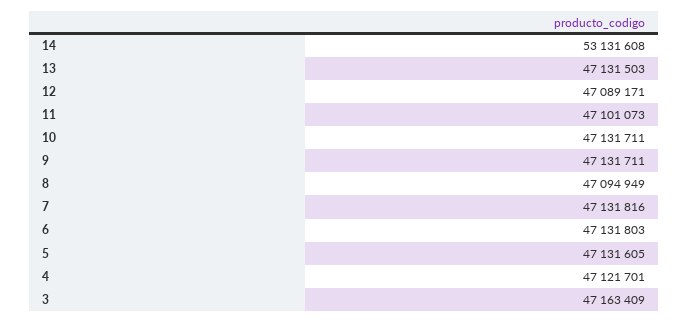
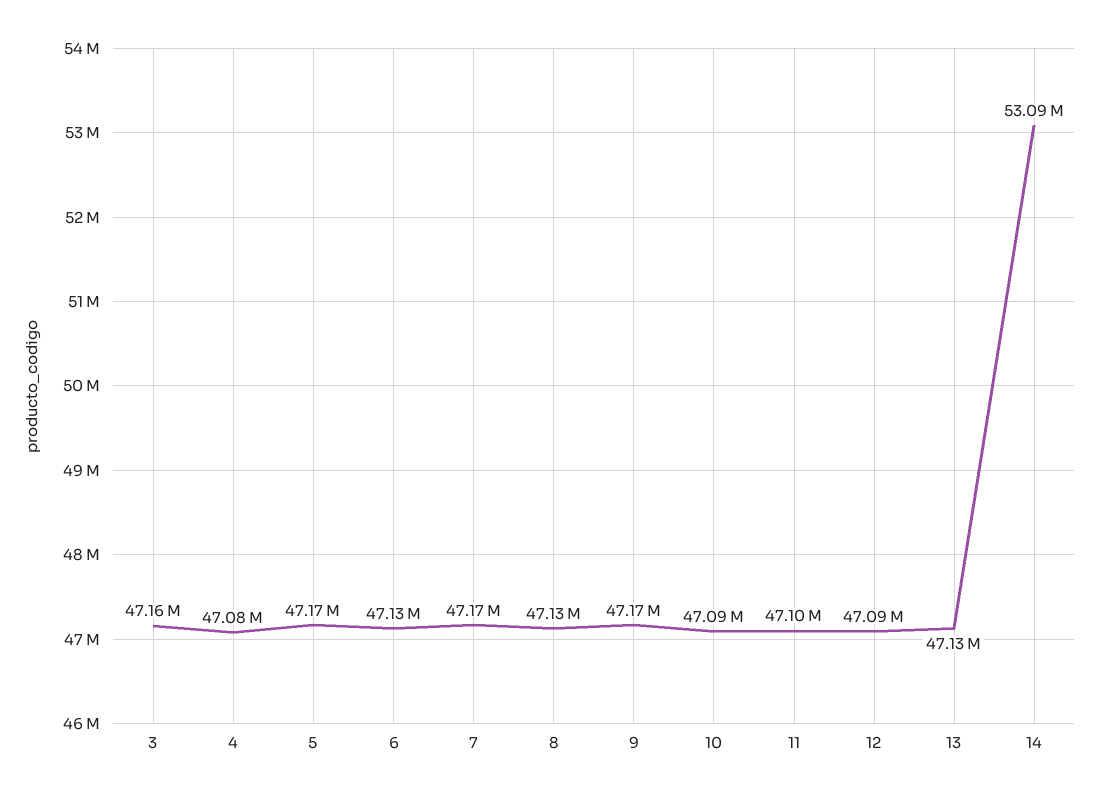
14: 53131608 -> 53090000
10: 47131711 -> 47090000
9: 47131711 -> 47170000
8: 47094949 -> 47130000
7: 47131816 -> 47170000
5: 47131605 -> 47170000
4: 47121701 -> 47080000

